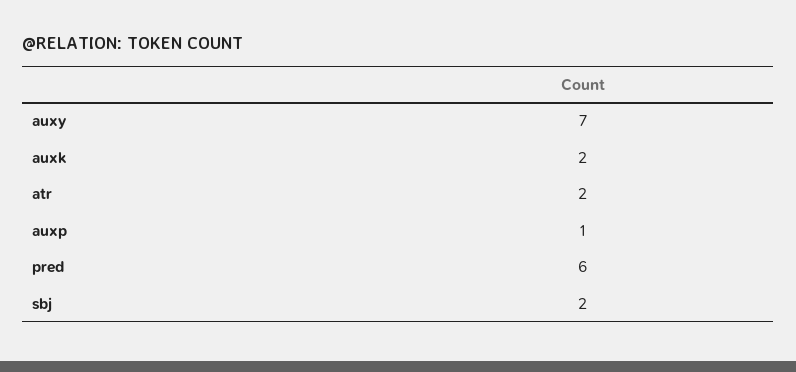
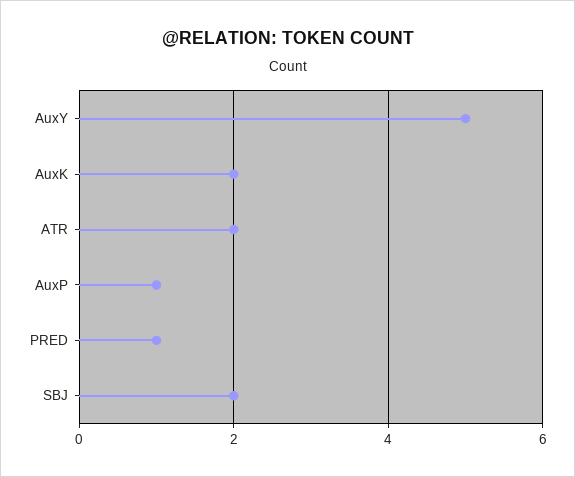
auxy: 7 -> 5
pred: 6 -> 1

